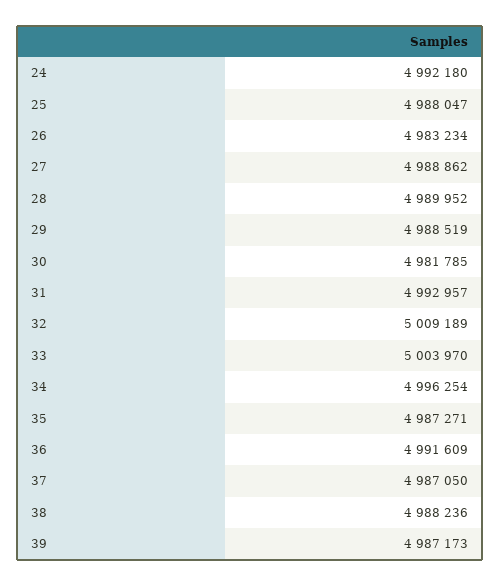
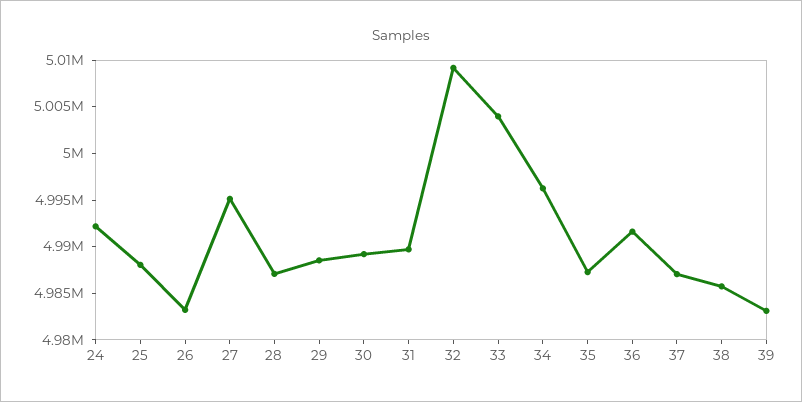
27: 4988862 -> 4995000
28: 4989952 -> 4987000
30: 4981785 -> 4989000
31: 4992957 -> 4990000
38: 4988236 -> 4986000
39: 4987173 -> 4983000

